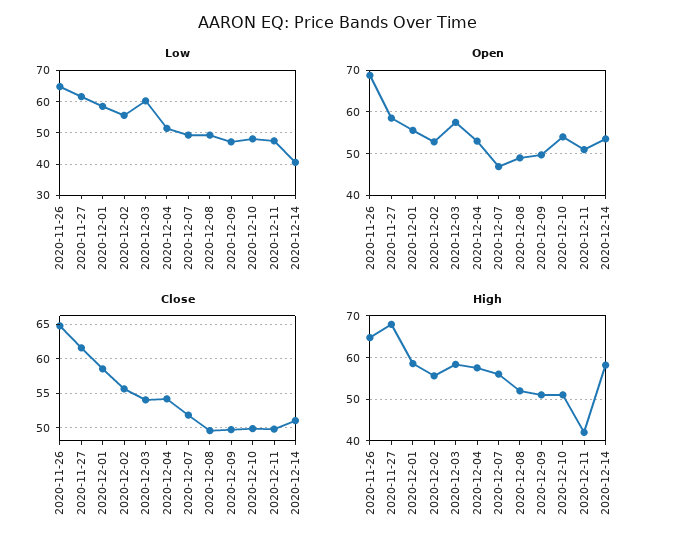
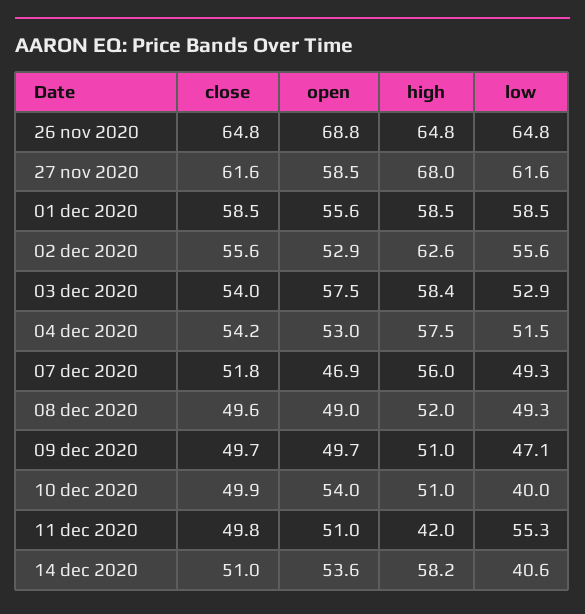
Low, 2020-12-03: 60 -> 52.9
Low, 2020-12-10: 48 -> 40
Low, 2020-12-11: 48 -> 55.3
High, 2020-12-02: 56 -> 62.6

